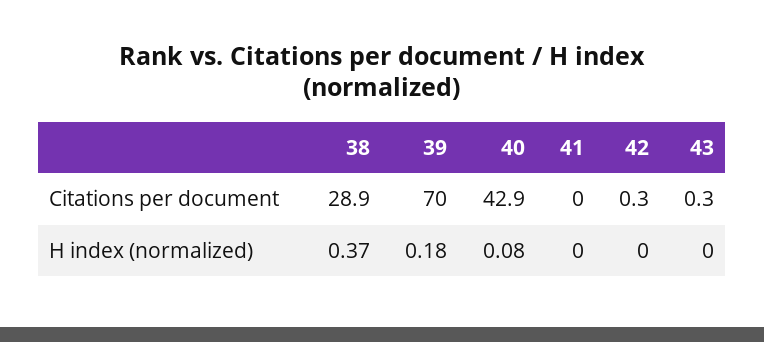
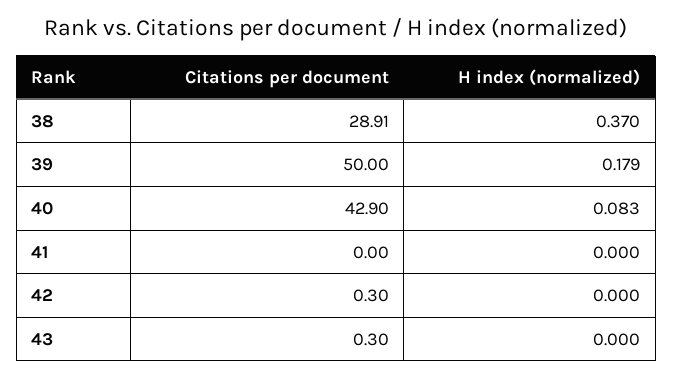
39, Citations per document: 70 -> 50

